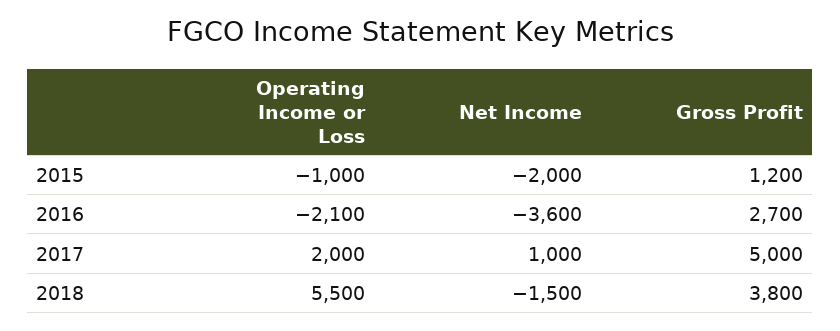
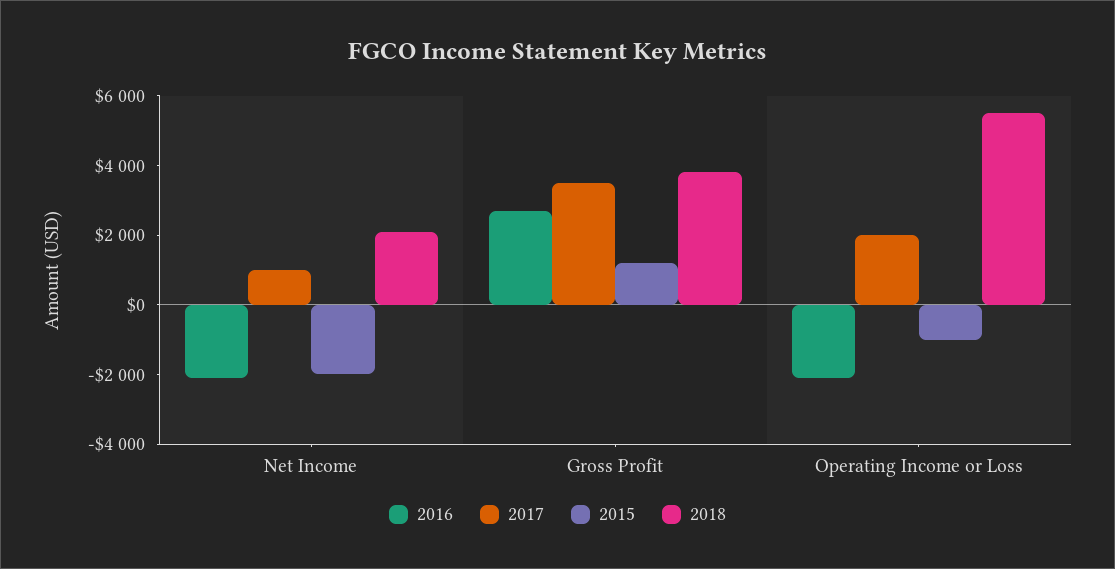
2016, Net Income: -3600 -> -2000
2017, Gross Profit: 5000 -> 3500
2018, Net Income: -1500 -> 2000

